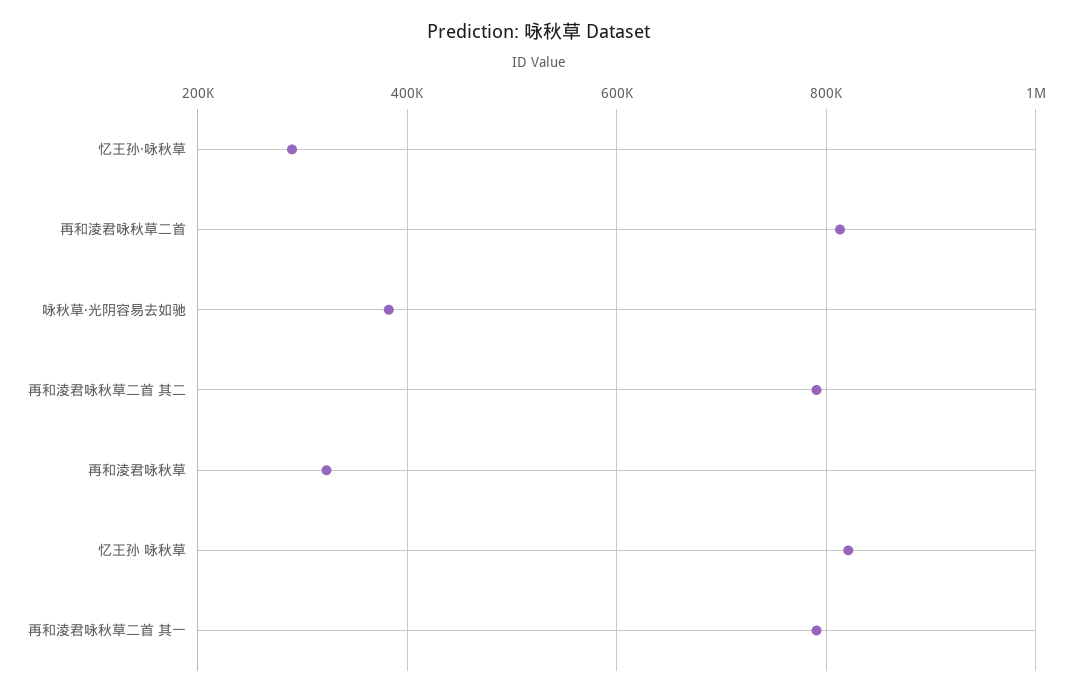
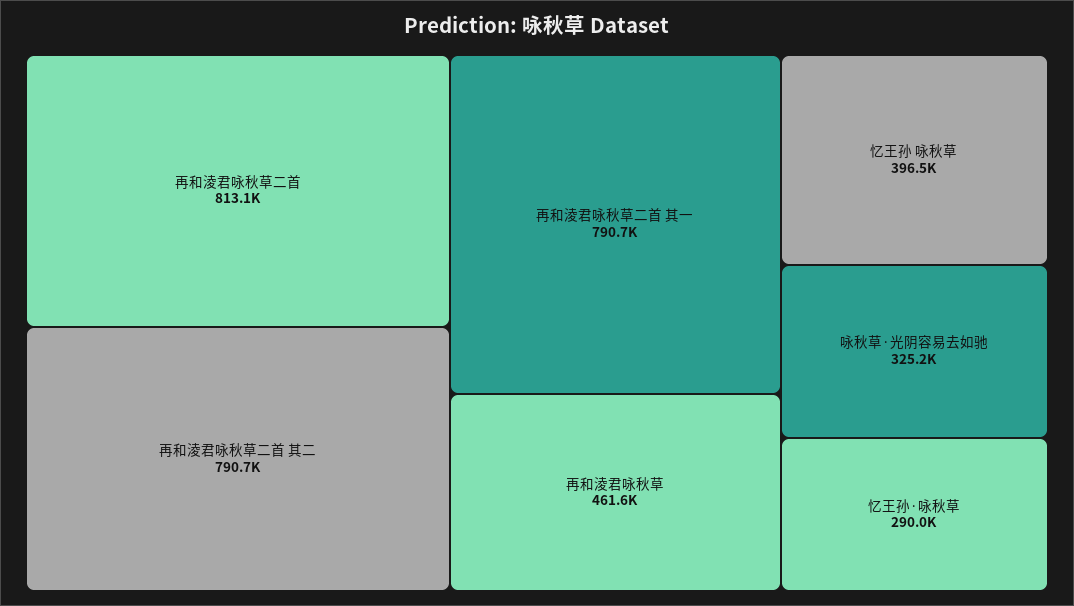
咏秋草·光阴容易去如驰: 380000 -> 325200
再和淩君咏秋草: 320000 -> 461600
忆王孙 咏秋草: 820000 -> 396500

